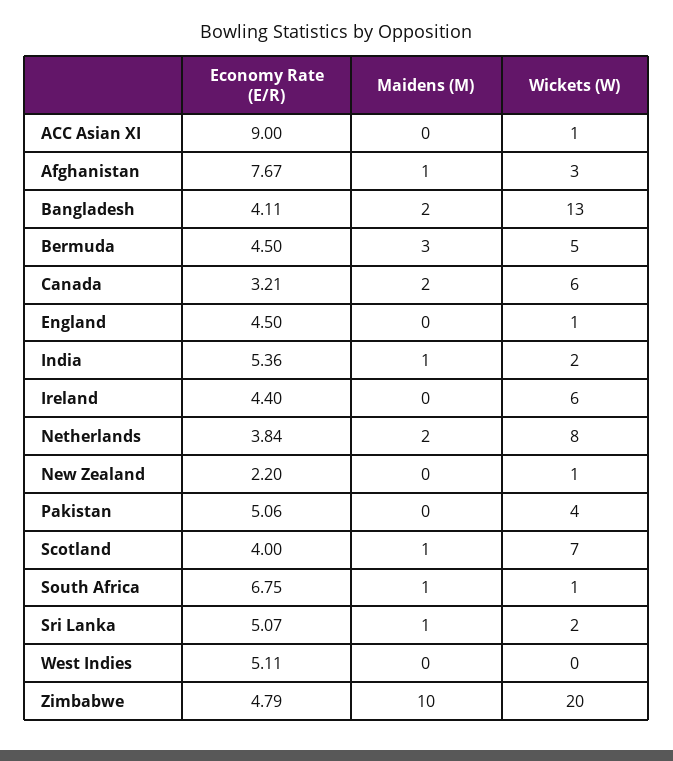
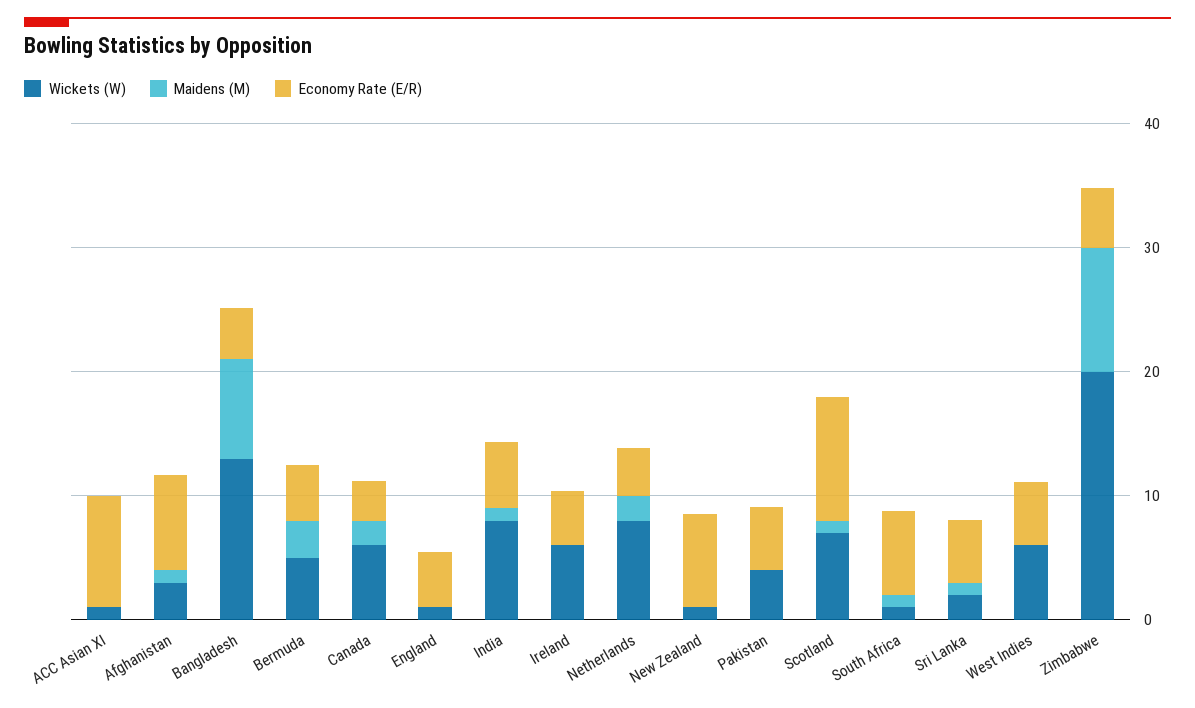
Maidens (M), Bangladesh: 2 -> 8
Wickets (W), India: 2 -> 8
Economy Rate (E/R), New Zealand: 2.2 -> 8
Economy Rate (E/R), Scotland: 4 -> 10
Wickets (W), West Indies: 0 -> 6

